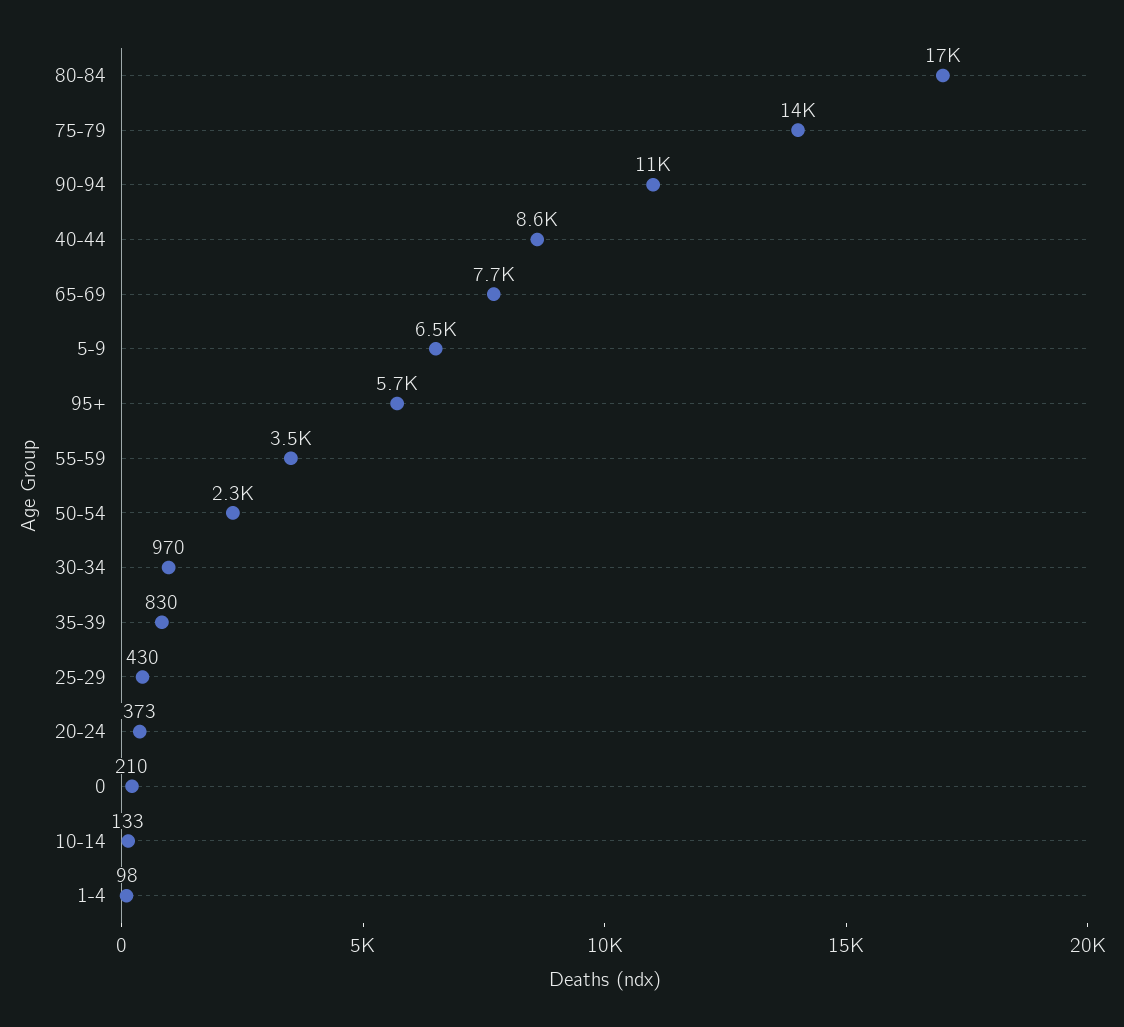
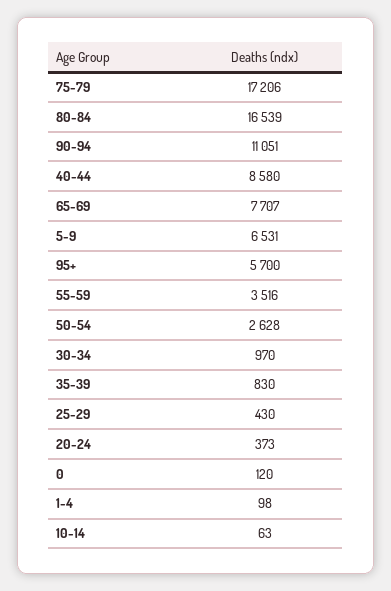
75-79: 14000 -> 17206
50-54: 2300 -> 2628
0: 210 -> 120
10-14: 133 -> 63

